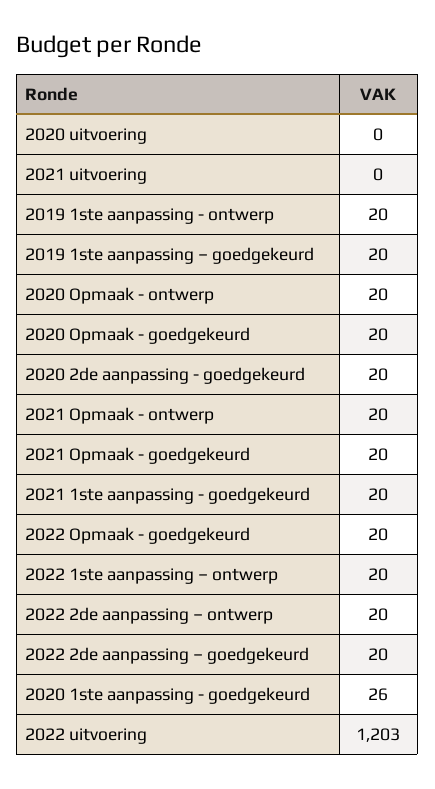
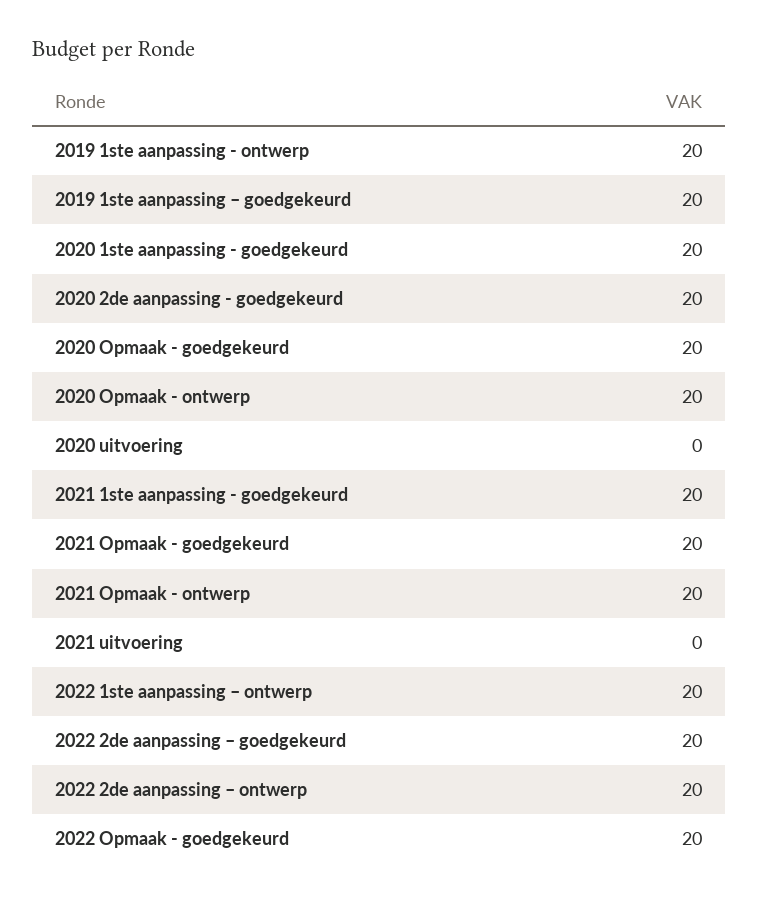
2020 1ste aanpassing - goedgekeurd: 26 -> 20
2022 uitvoering: 1203 -> none

